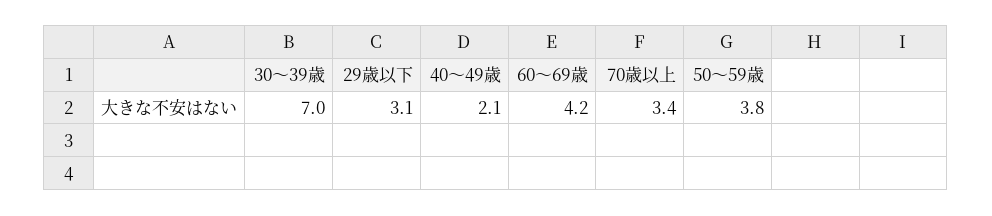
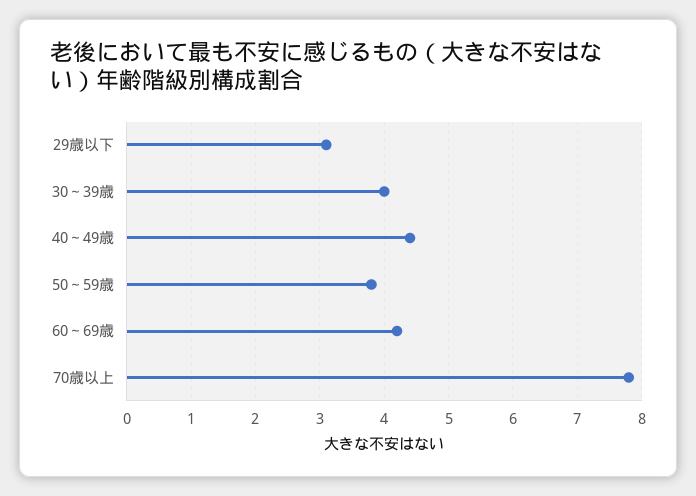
30～39歳: 7 -> 4
40～49歳: 2.1 -> 4.4
70歳以上: 3.4 -> 7.8

